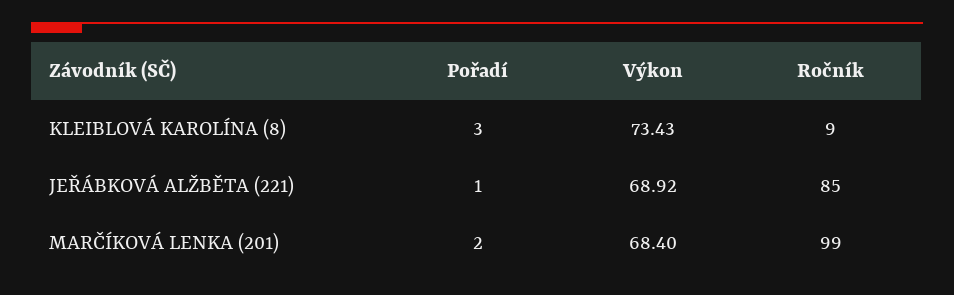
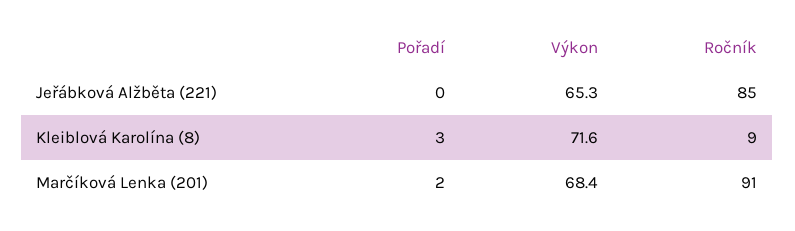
Výkon, KLEIBLOVÁ KAROLÍNA (8): 73.43 -> 71.6
Pořadí, JEŘÁBKOVÁ ALŽBĚTA (221): 1 -> 0
Výkon, JEŘÁBKOVÁ ALŽBĚTA (221): 68.92 -> 65.3
Ročník, MARČÍKOVÁ LENKA (201): 99 -> 91

